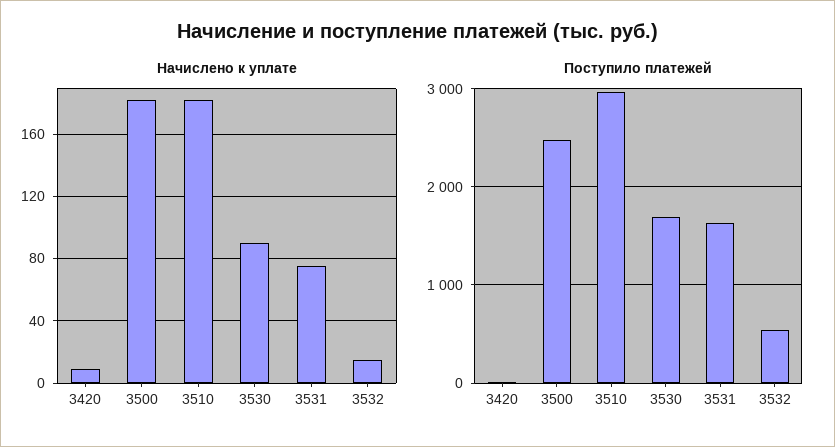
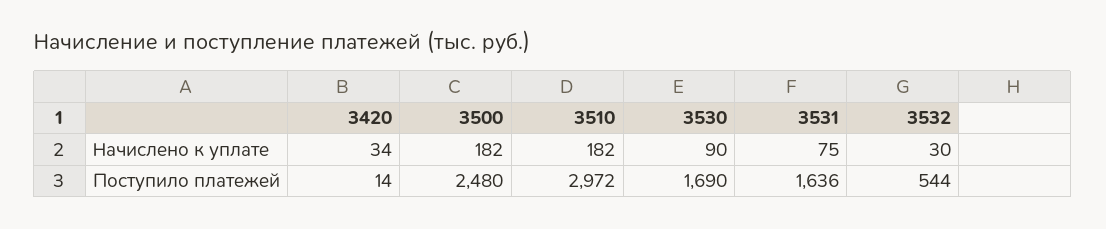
Начислено к уплате, 3420: 10 -> 34
Начислено к уплате, 3532: 15 -> 30

